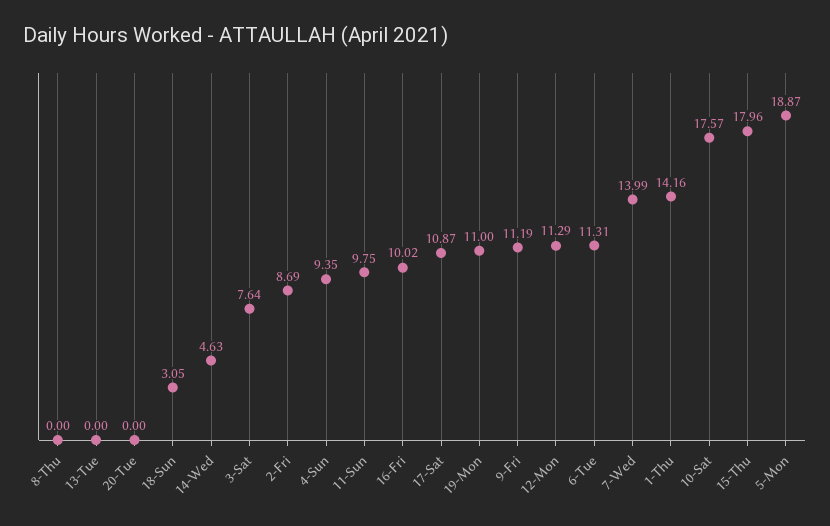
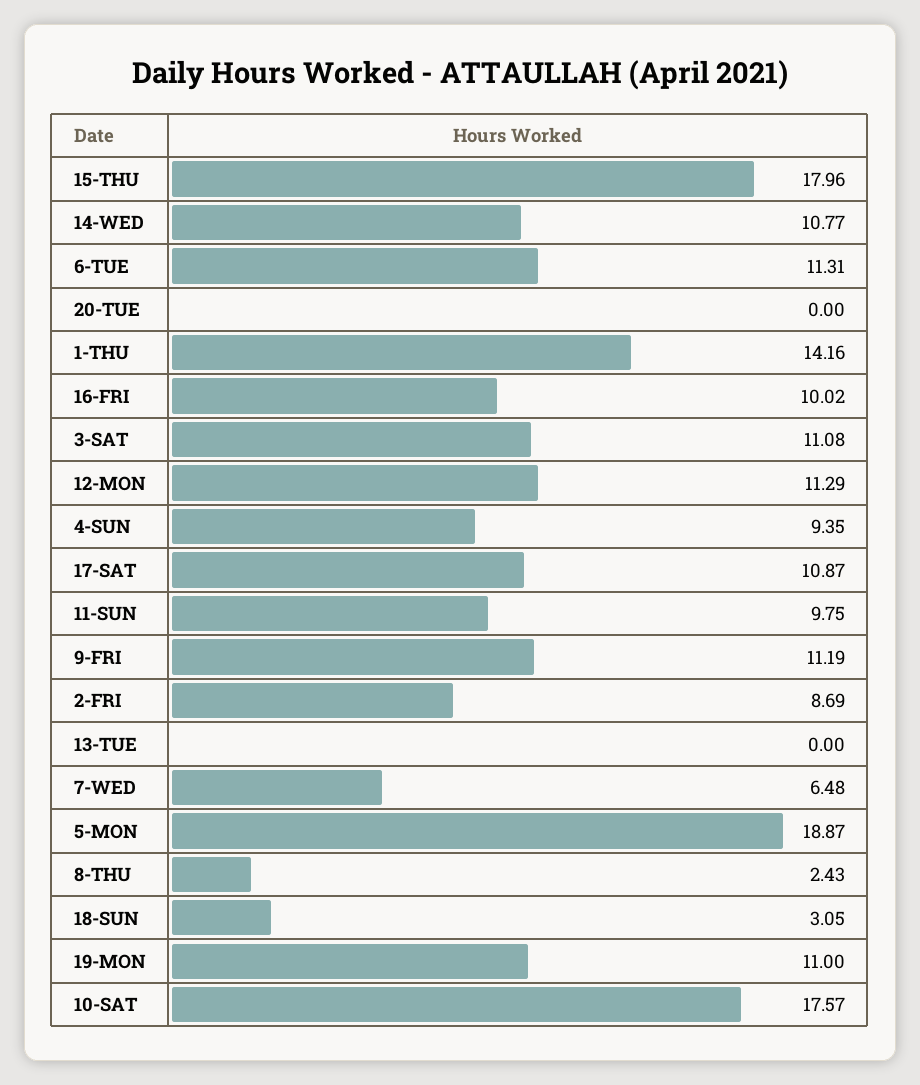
8-Thu: 0 -> 2.43
14-Wed: 4.63 -> 10.77
3-Sat: 7.64 -> 11.08
7-Wed: 13.99 -> 6.48

